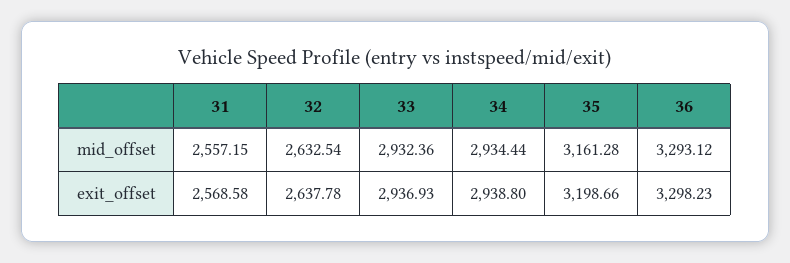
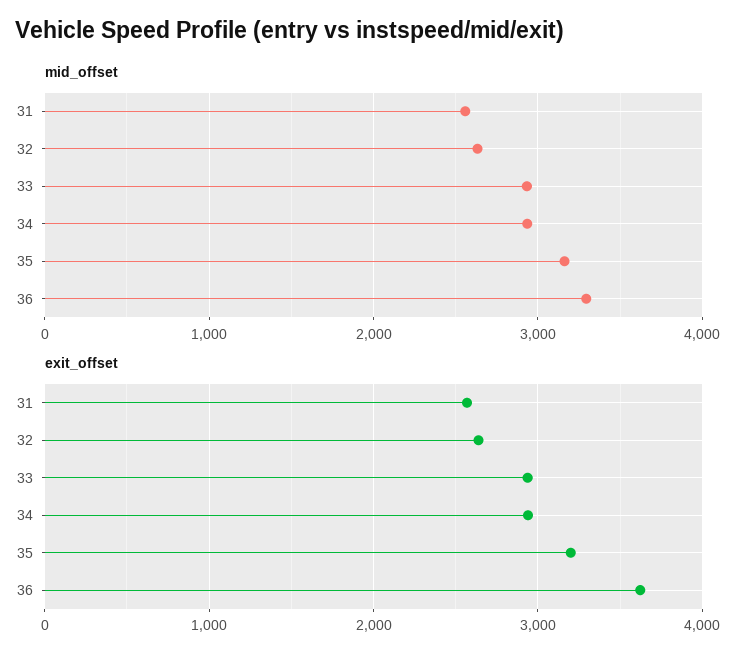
exit_offset, 36: 3298.23 -> 3600

